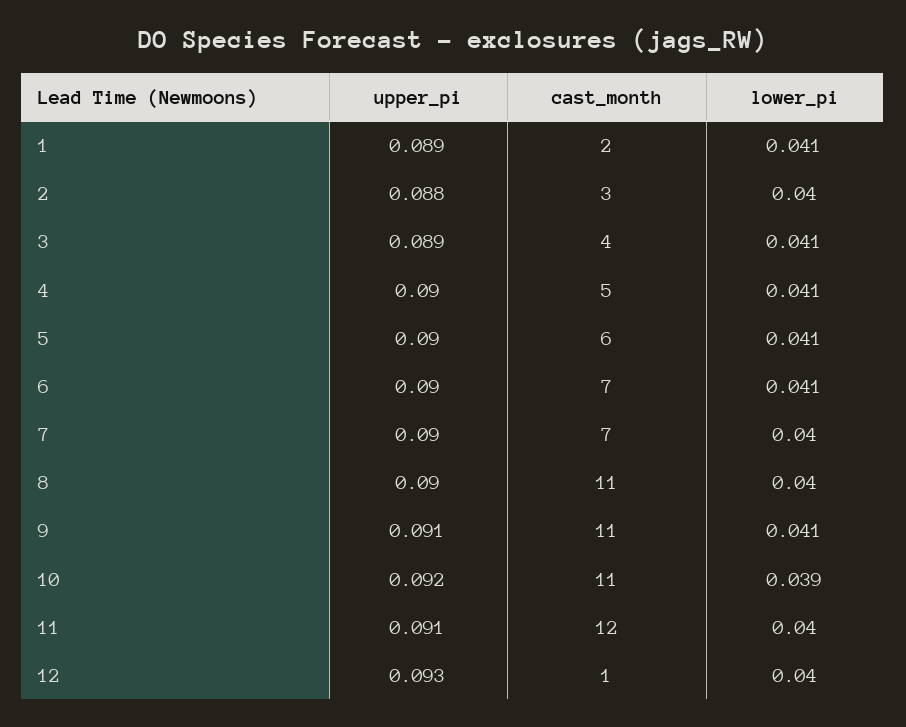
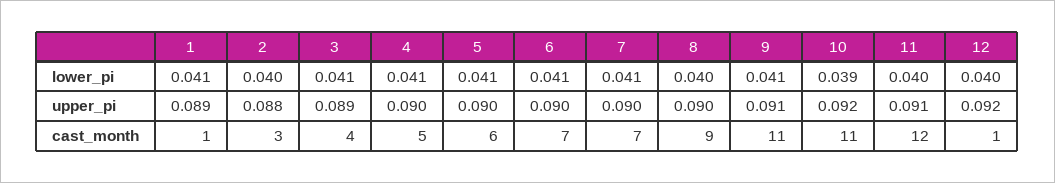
cast_month, 1: 2 -> 1
lower_pi, 7: 0.04 -> 0.041
cast_month, 8: 11 -> 9
upper_pi, 12: 0.093 -> 0.092

